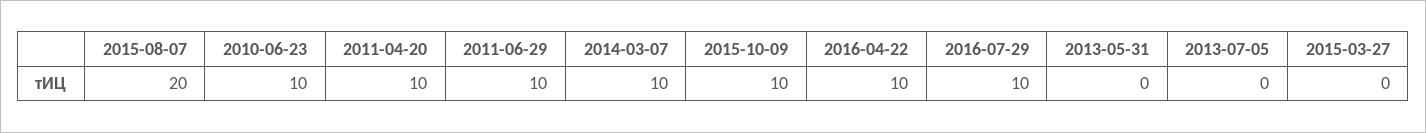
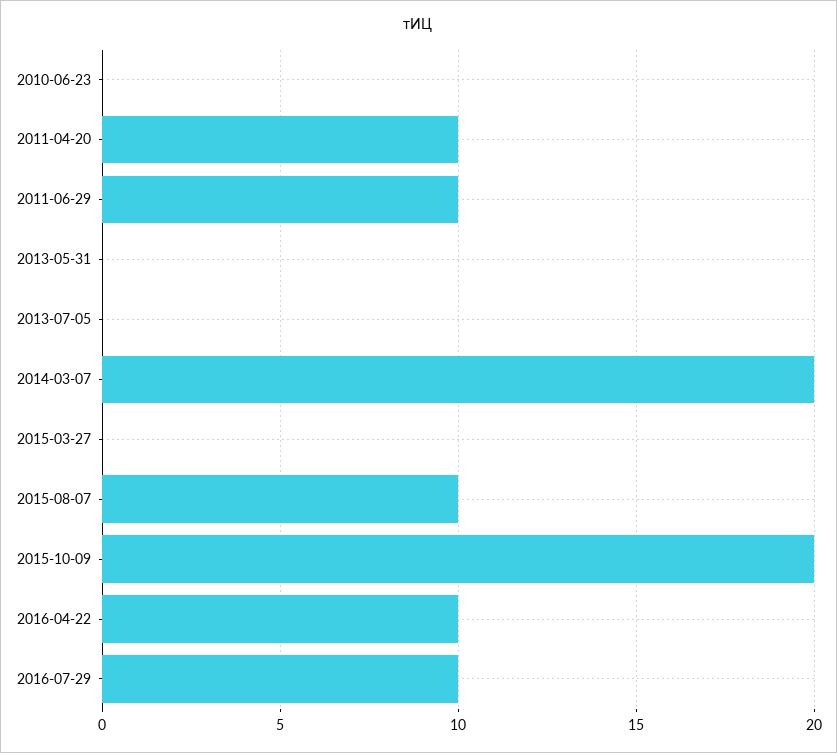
2015-08-07: 20 -> 10
2010-06-23: 10 -> 0
2014-03-07: 10 -> 20
2015-10-09: 10 -> 20

